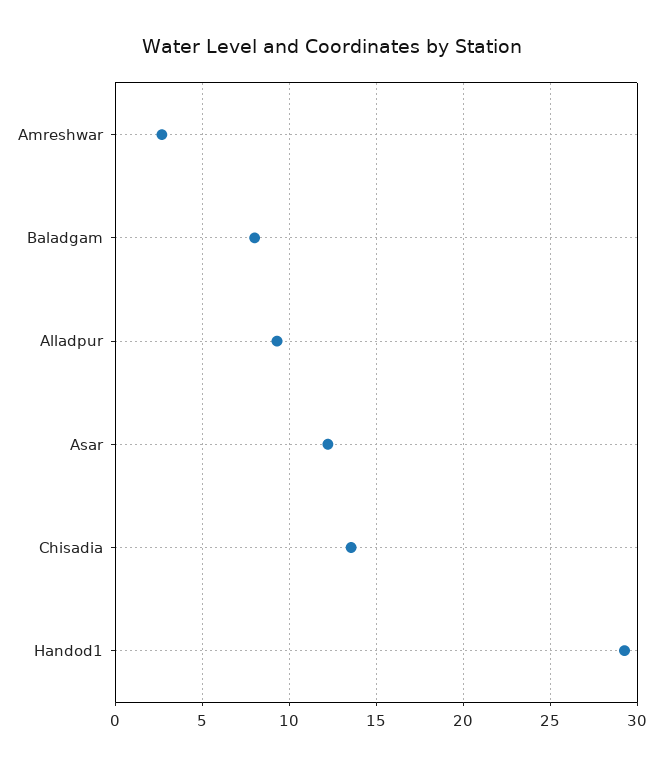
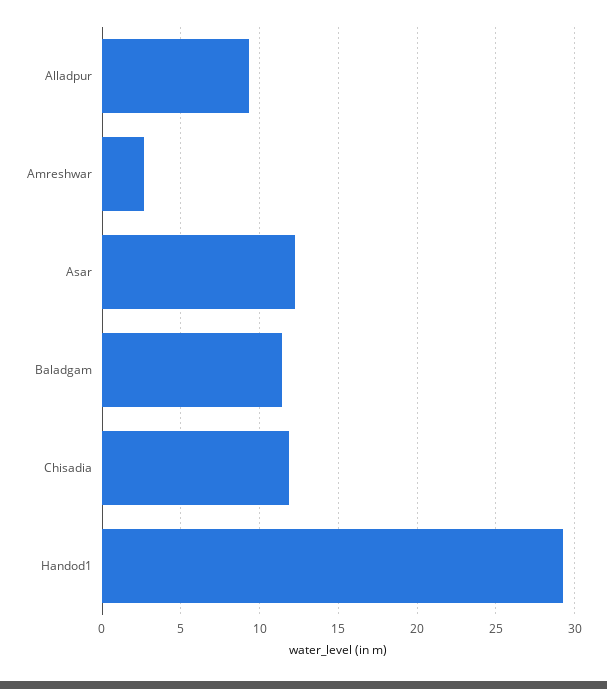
Baladgam: 8 -> 11.5
Chisadia: 13.5 -> 12

